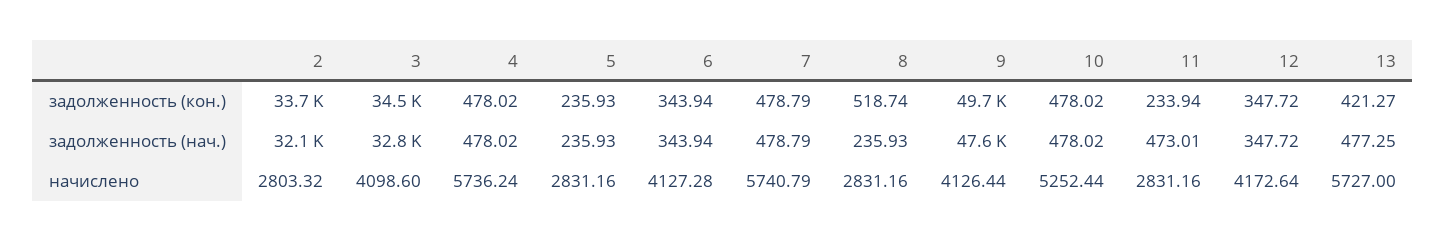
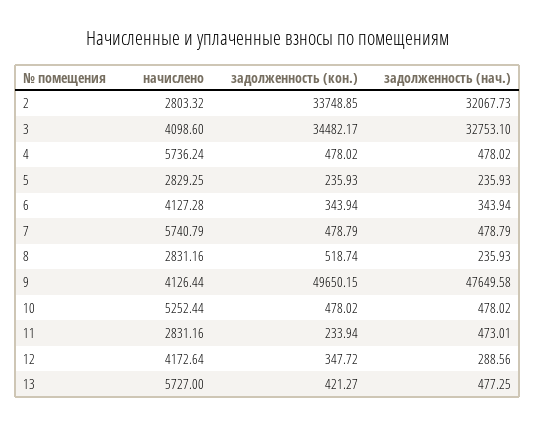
12, задолженность (нач.): 347.72 -> 288.56
5, начислено: 2831.16 -> 2829.25

